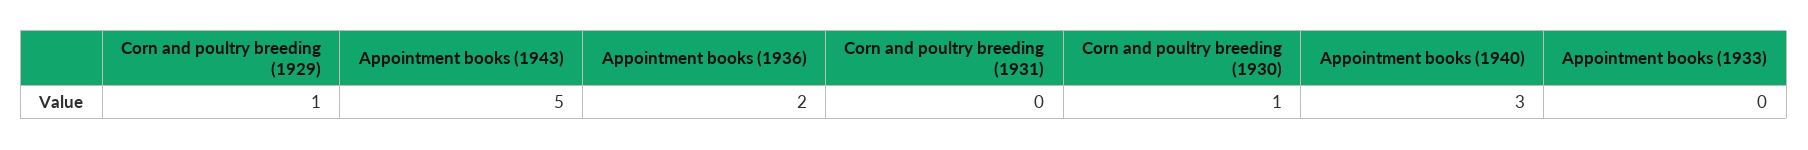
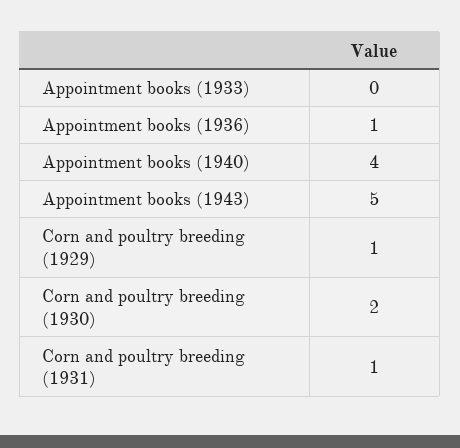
Appointment books (1936): 2 -> 1
Corn and poultry breeding (1931): 0 -> 1
Corn and poultry breeding (1930): 1 -> 2
Appointment books (1940): 3 -> 4

